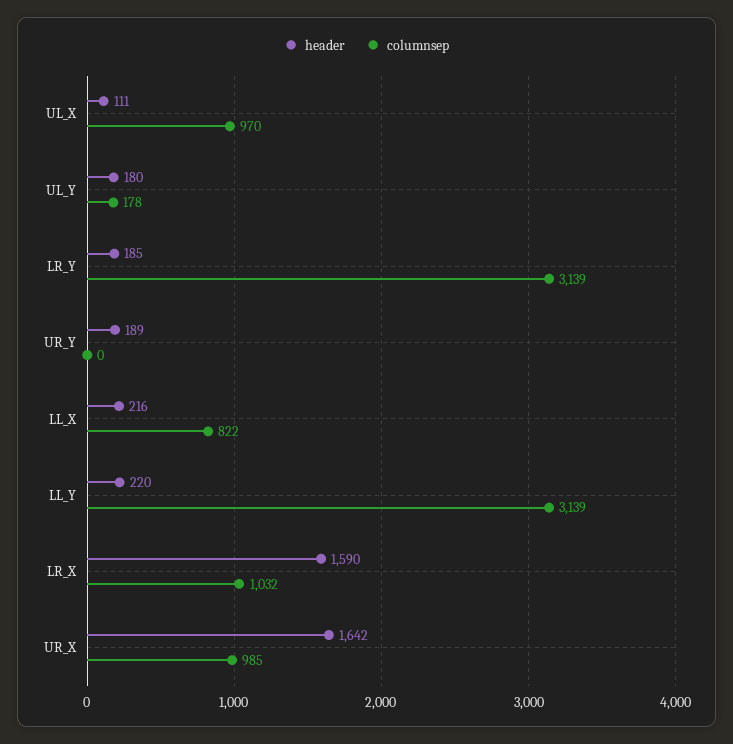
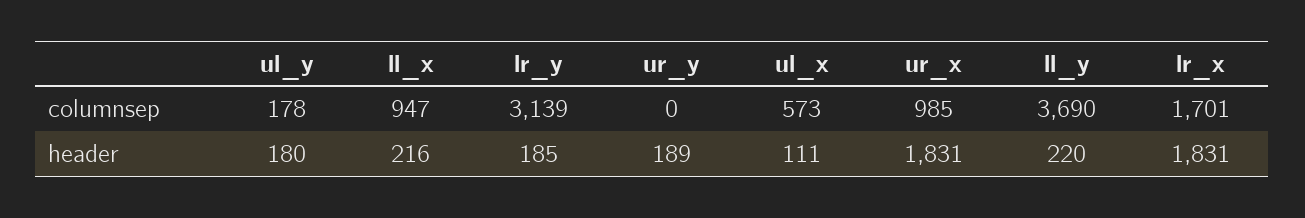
columnsep, UL_X: 970 -> 573
columnsep, LL_X: 822 -> 947
columnsep, LL_Y: 3139 -> 3690
header, LR_X: 1590 -> 1831
columnsep, LR_X: 1032 -> 1701
header, UR_X: 1642 -> 1831

